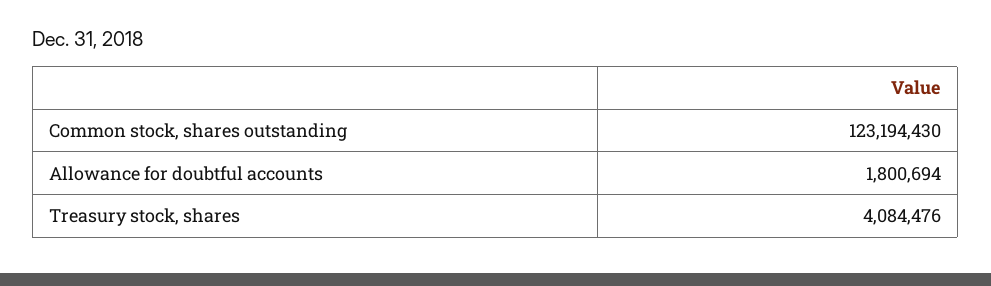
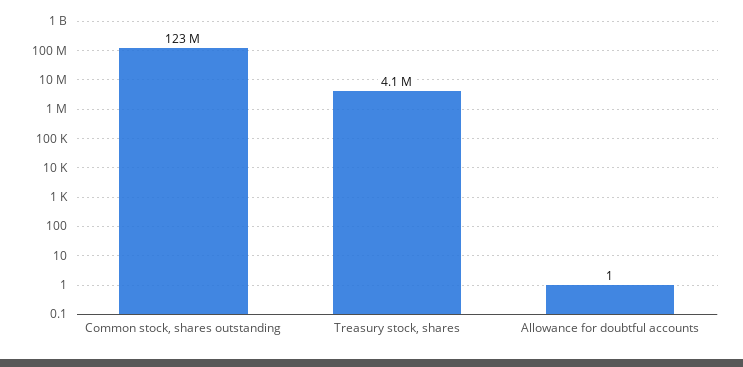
Allowance for doubtful accounts: 1800694 -> 1

